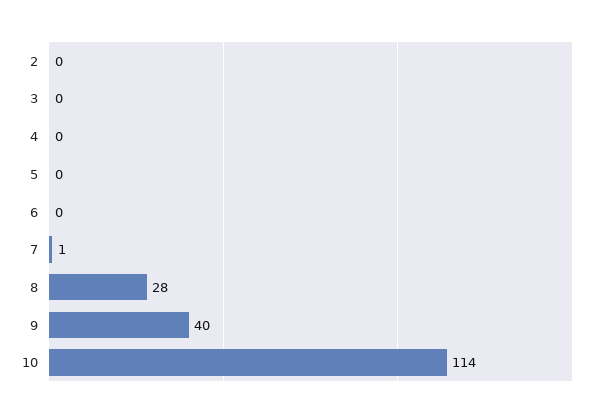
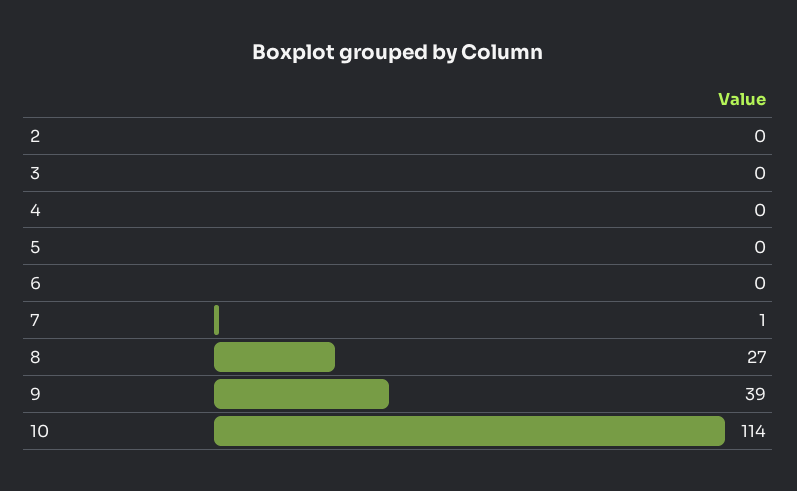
8: 28 -> 27
9: 40 -> 39

